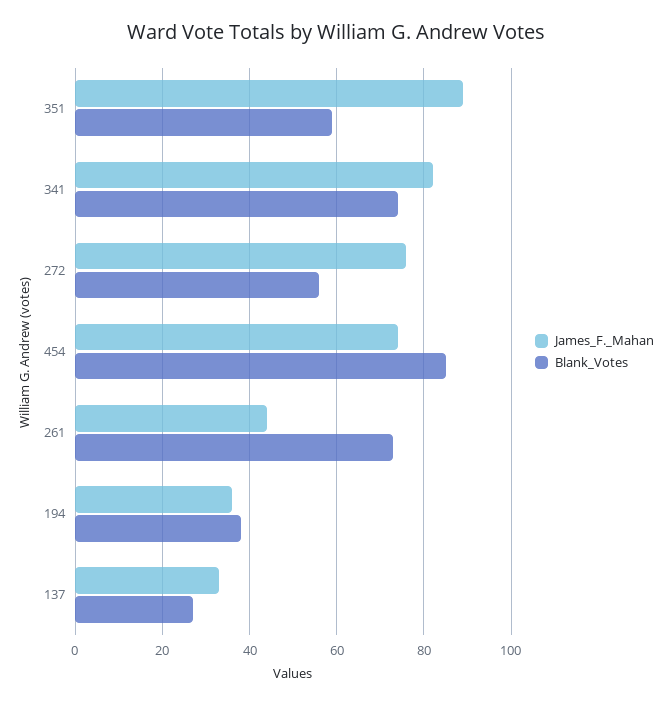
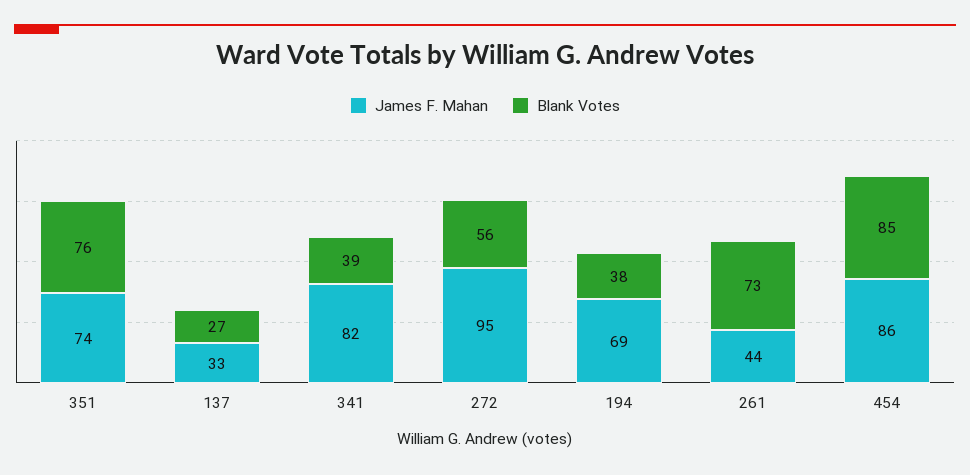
James_F._Mahan, 351: 90 -> 74
Blank_Votes, 351: 60 -> 76
Blank_Votes, 341: 75 -> 39
James_F._Mahan, 272: 75 -> 95
James_F._Mahan, 454: 75 -> 86
James_F._Mahan, 194: 35 -> 69

